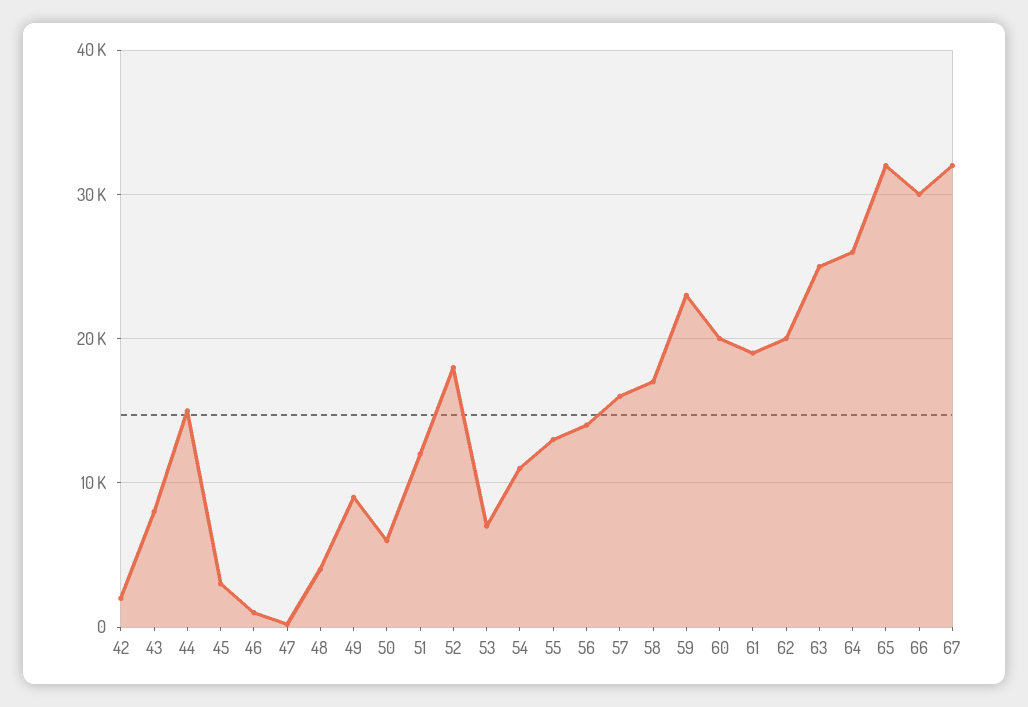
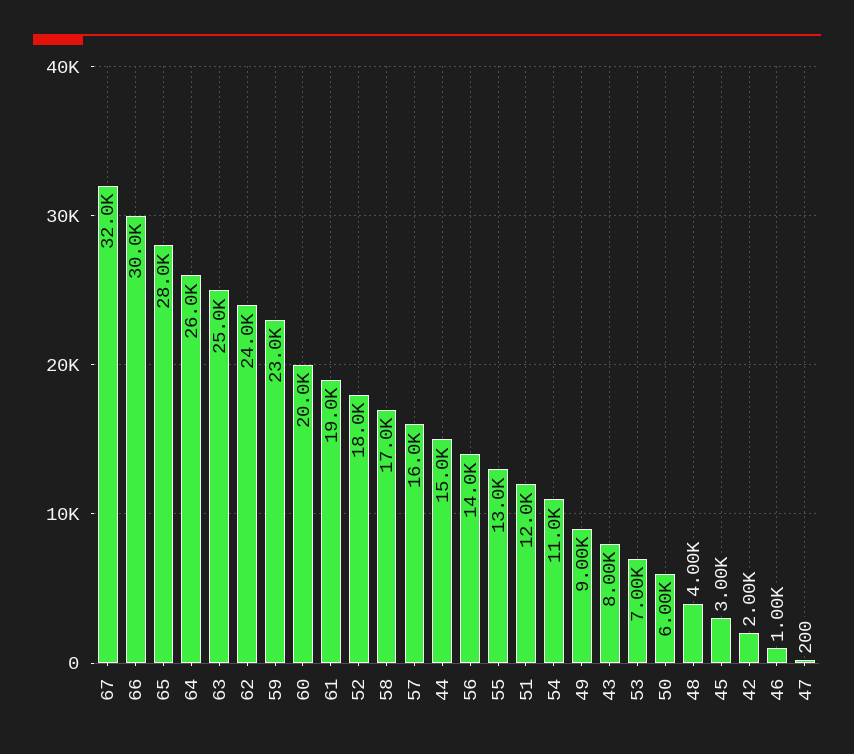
62: 20000 -> 24000
65: 32000 -> 28000

